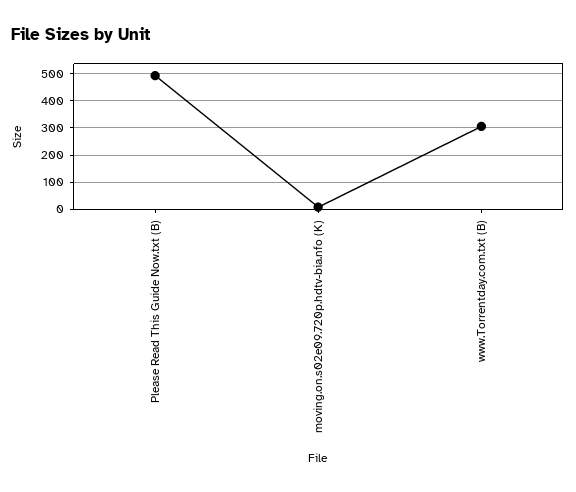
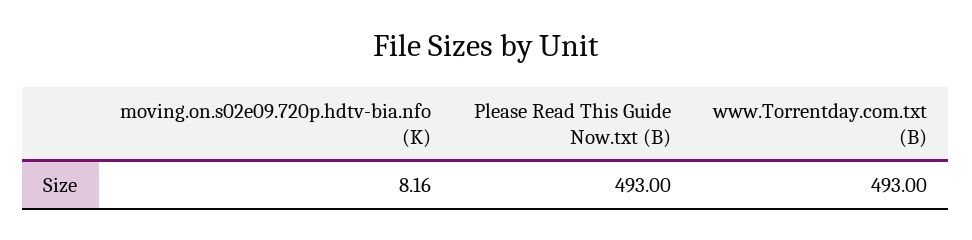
www.Torrentday.com.txt (B): 300 -> 493

